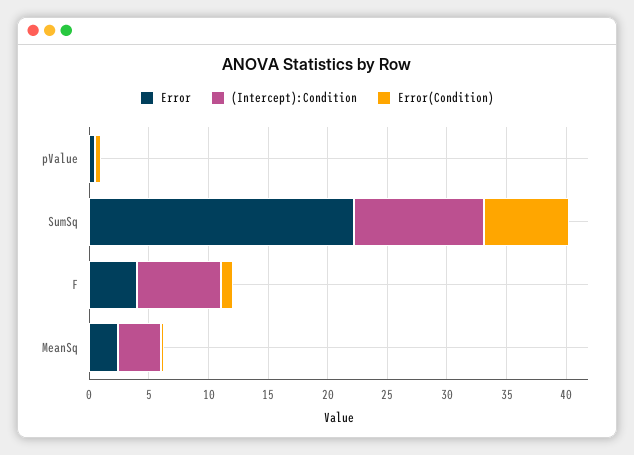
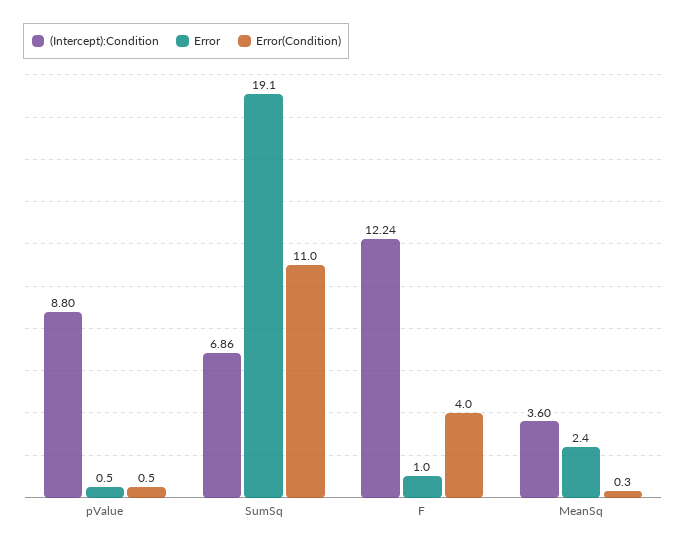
(Intercept):Condition, pValue: 0 -> 8.8
Error, SumSq: 22 -> 19.1
(Intercept):Condition, SumSq: 11 -> 6.86
Error(Condition), SumSq: 7 -> 11
Error, F: 4 -> 1
(Intercept):Condition, F: 7 -> 12.24
Error(Condition), F: 1 -> 4

